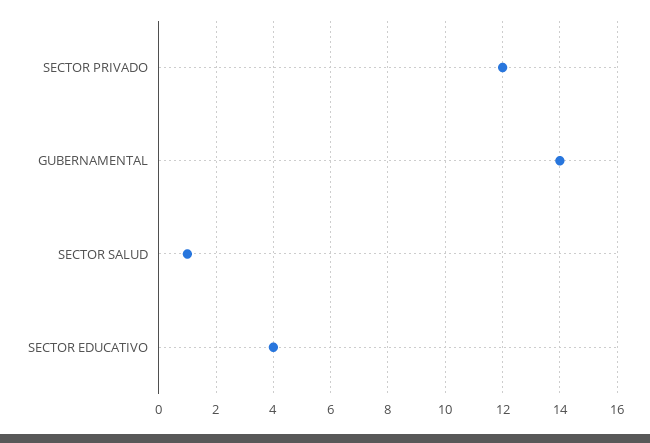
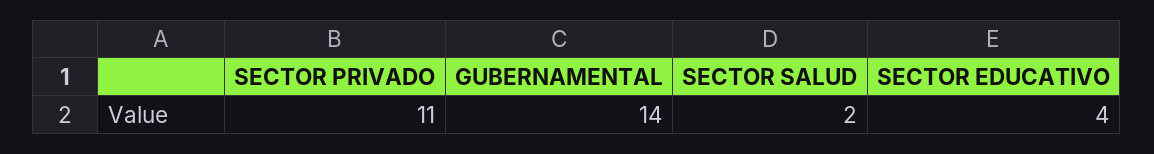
SECTOR PRIVADO: 12 -> 11
SECTOR SALUD: 1 -> 2

